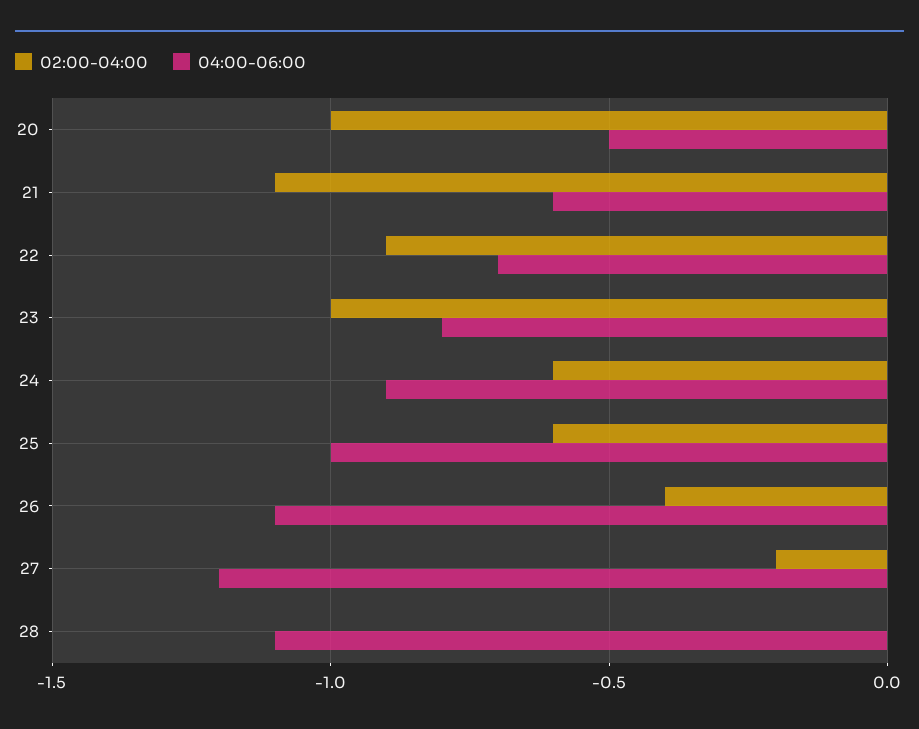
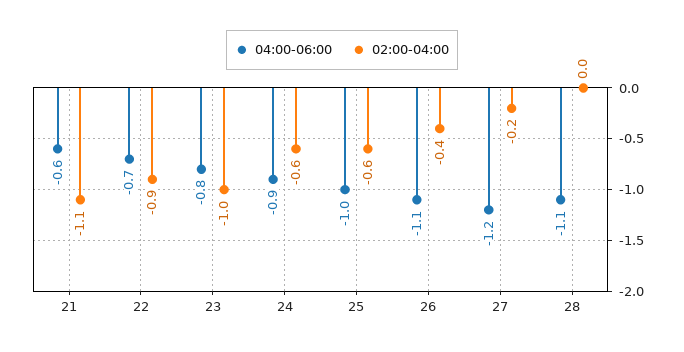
02:00-04:00, 20: -1 -> none
04:00-06:00, 20: -0.5 -> none

